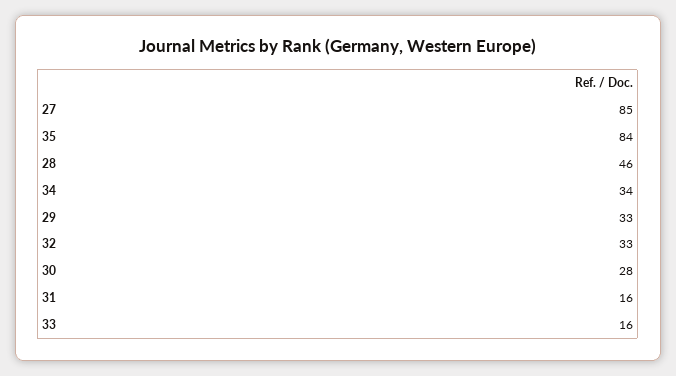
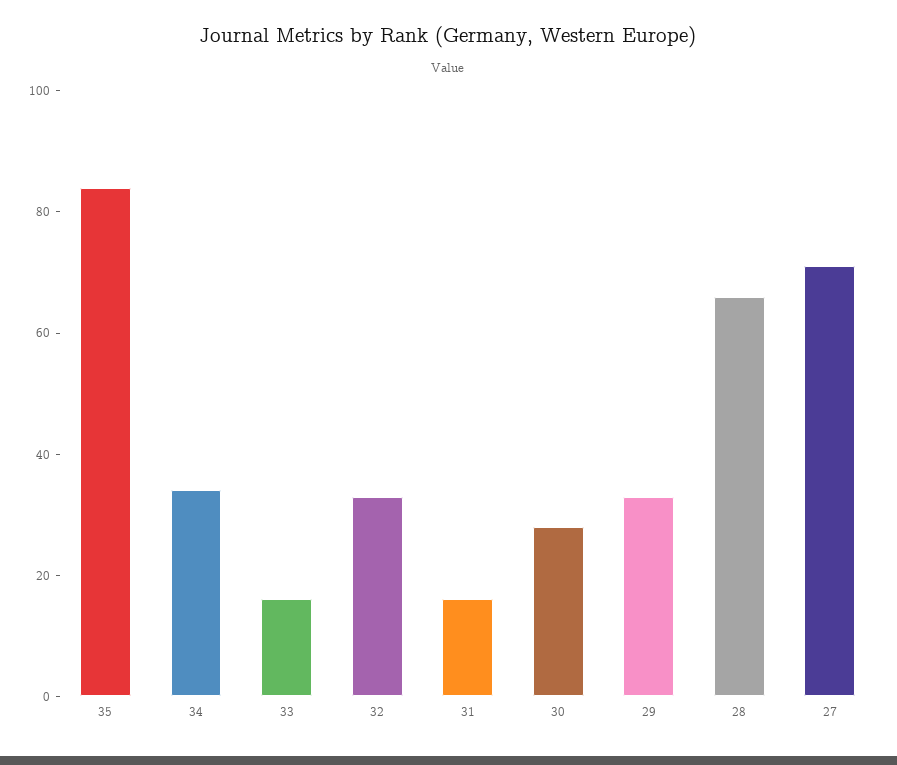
27: 85 -> 70
28: 46 -> 65

